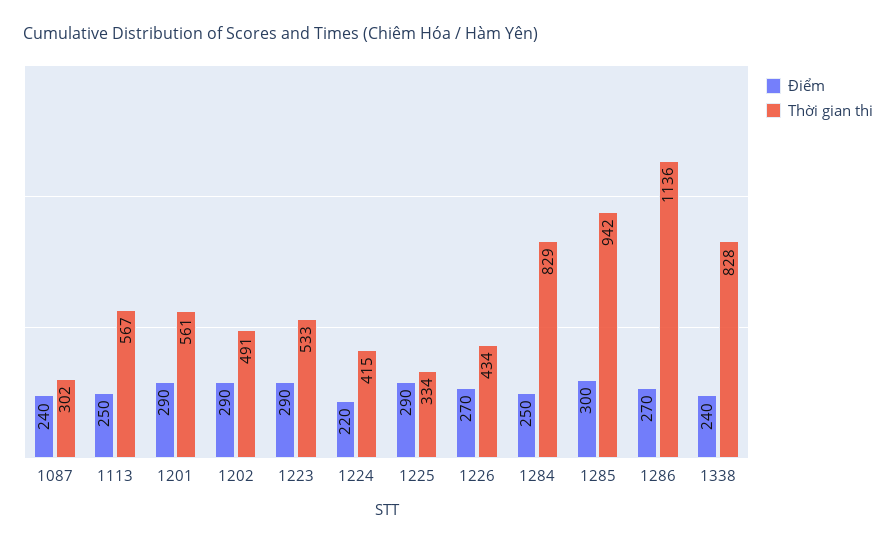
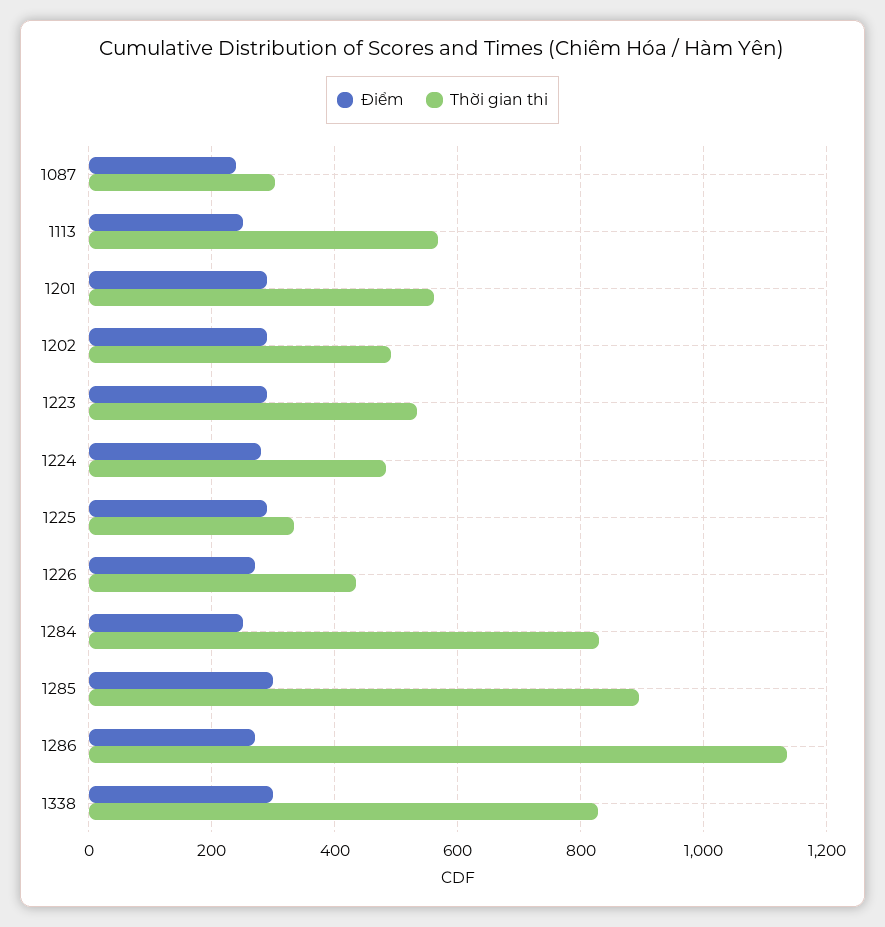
Điểm, 1224: 220 -> 280
Thời gian thi, 1224: 415 -> 480
Thời gian thi, 1285: 942 -> 900
Điểm, 1338: 240 -> 300

